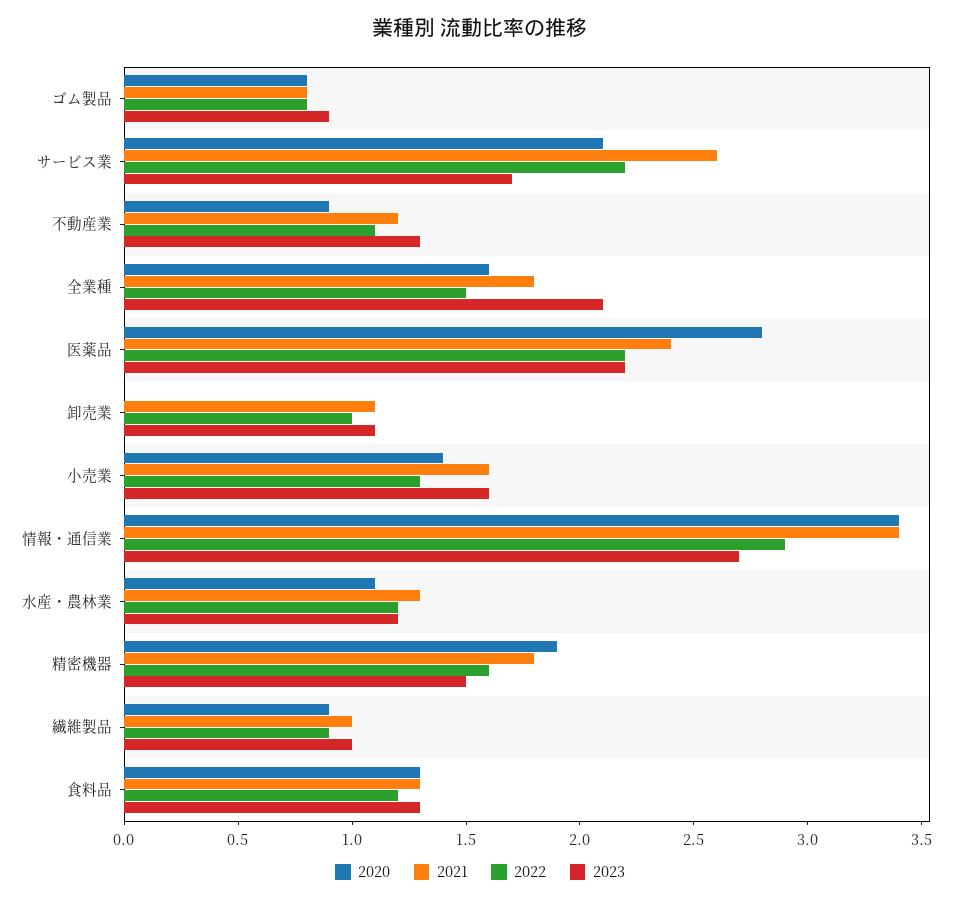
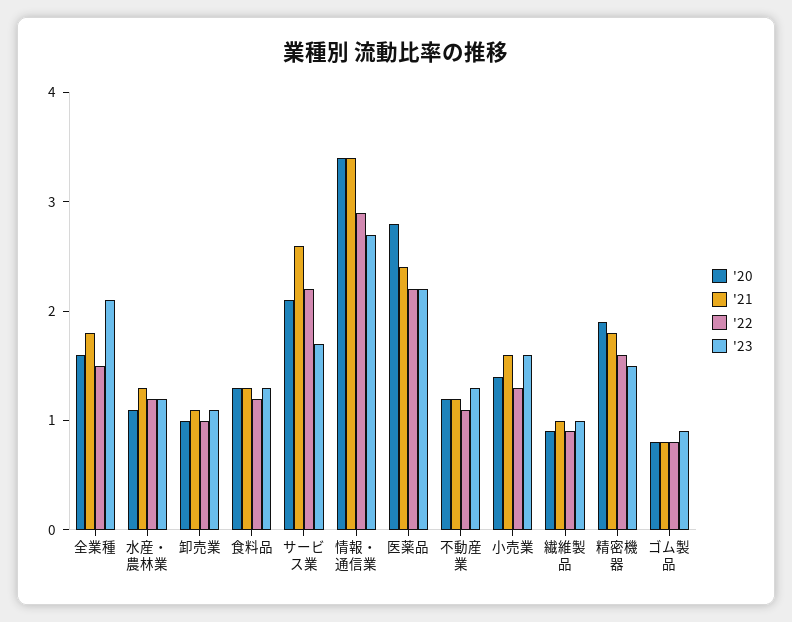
2020, 不動産業: 0.9 -> 1.2
2020, 卸売業: 0 -> 1

